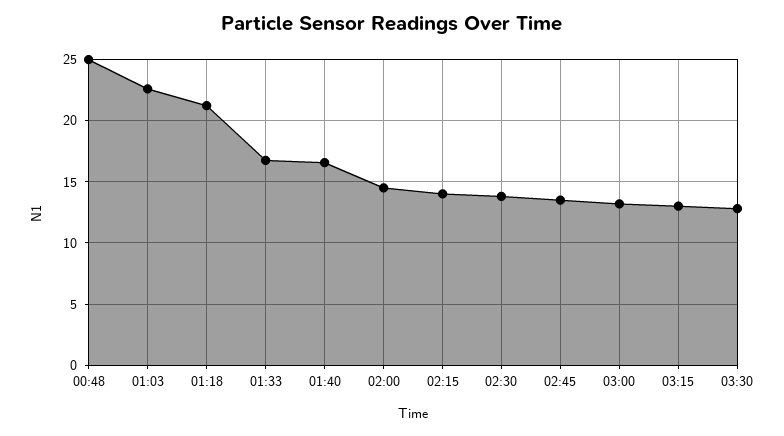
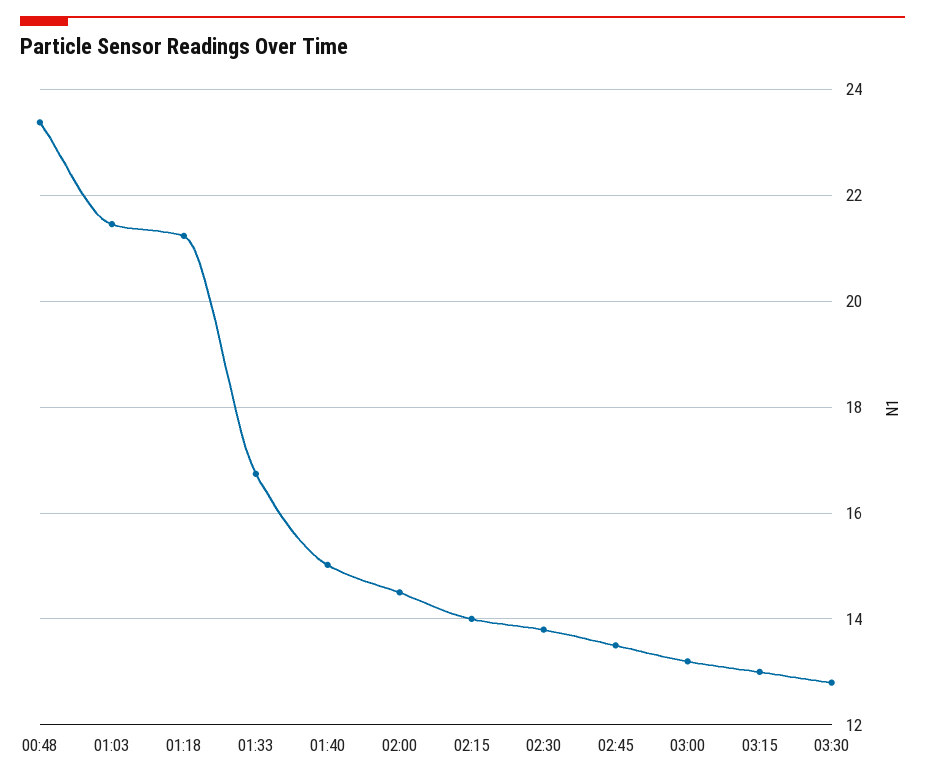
00:48: 25 -> 23.4
01:03: 22.5 -> 21.4
01:40: 16.5 -> 15

